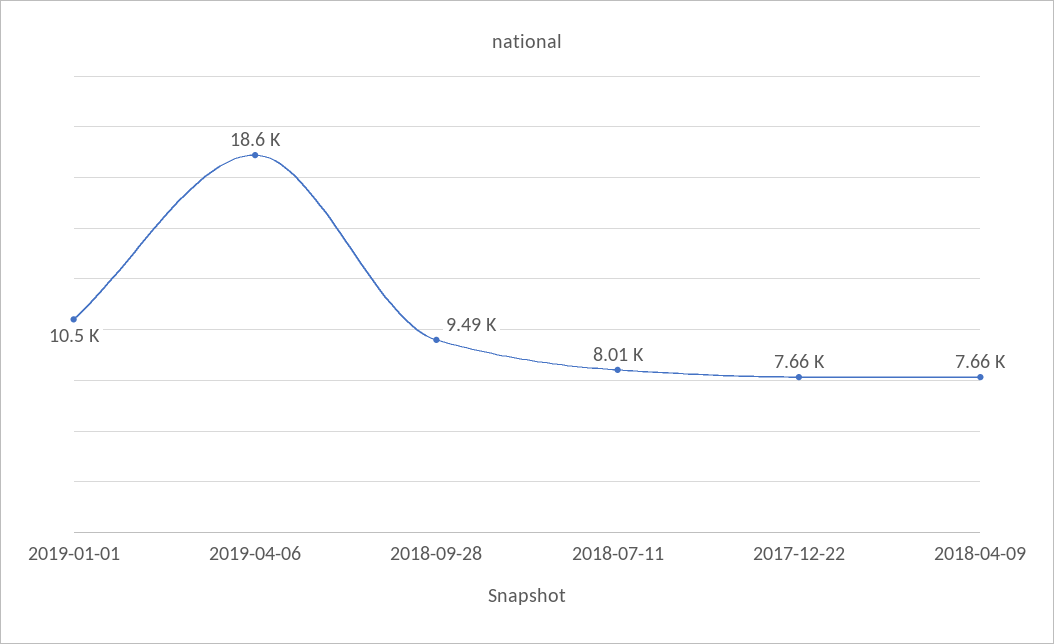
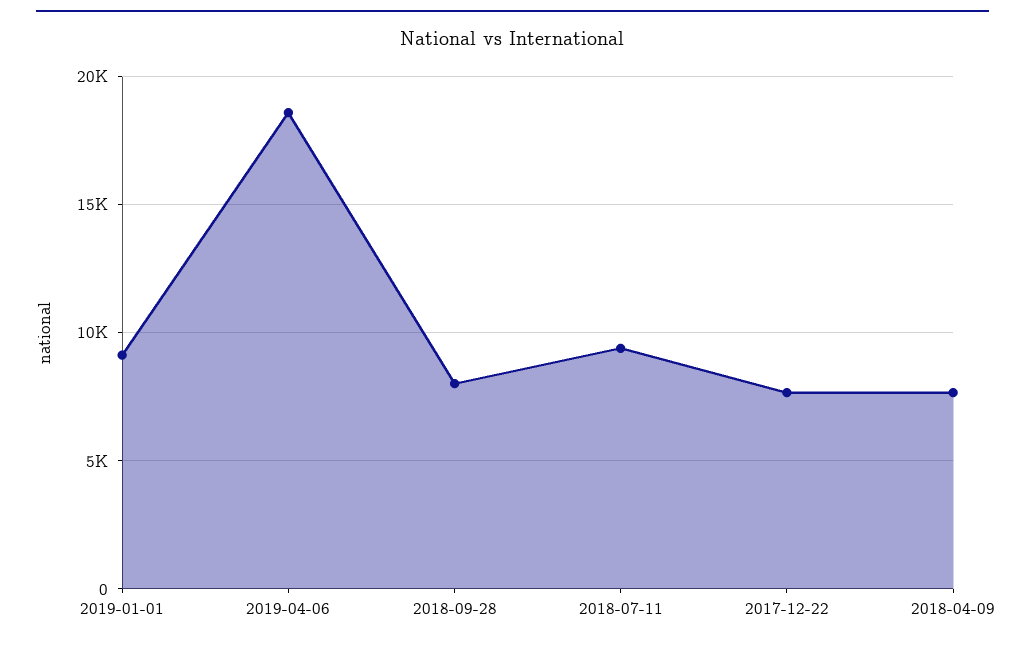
2019-01-01: 10500 -> 9000
2018-09-28: 9490 -> 8000
2018-07-11: 8010 -> 9500

